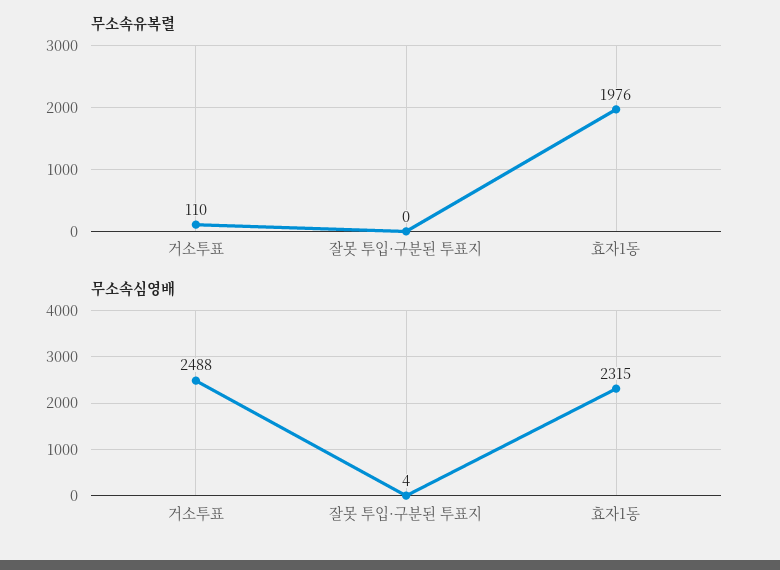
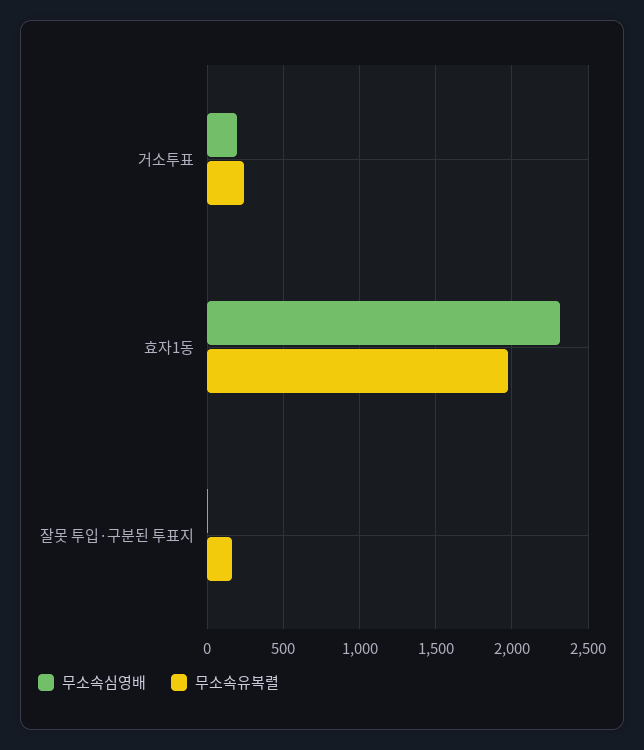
무소속유복렬, 거소투표: 110 -> 250
무소속유복렬, 잘못 투입·구분된 투표지: 0 -> 150
무소속심영배, 거소투표: 2488 -> 200

